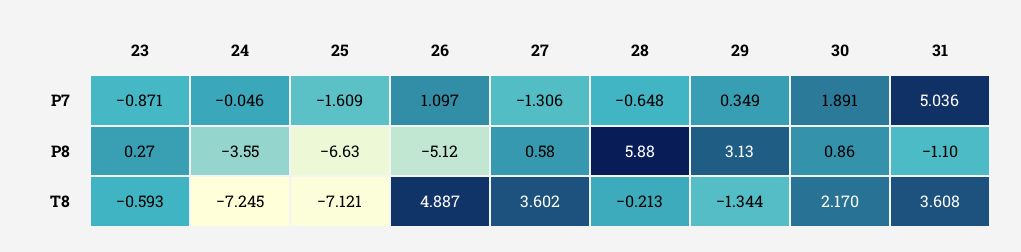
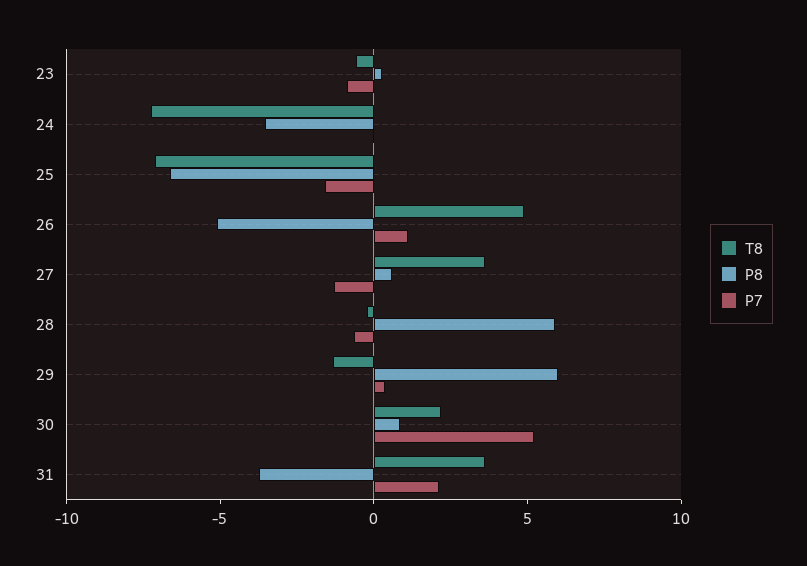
P7, 30: 1.891 -> 5
P7, 31: 5.036 -> 2
P8, 29: 3.13 -> 6
P8, 31: -1.1 -> -4

